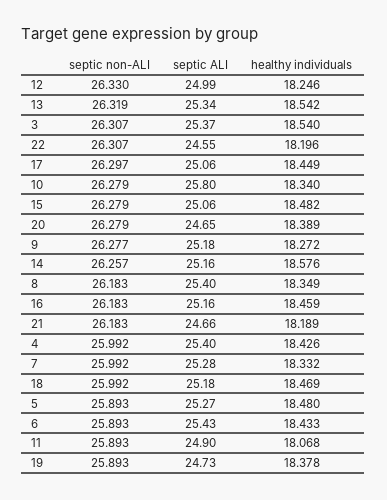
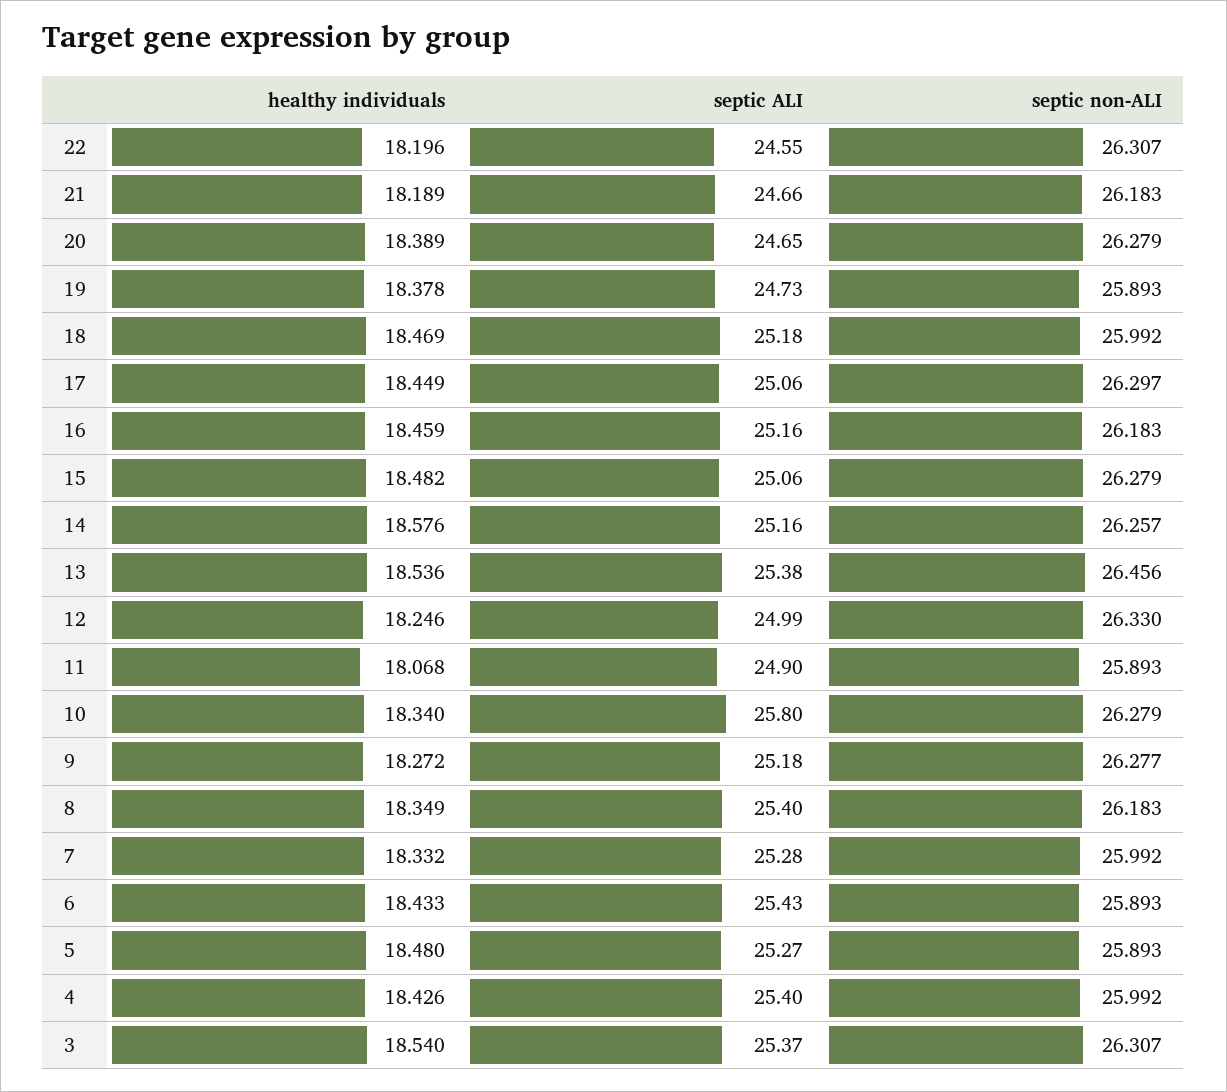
septic non-ALI, 13: 26.319 -> 26.456
septic ALI, 13: 25.34 -> 25.38
healthy individuals, 13: 18.542 -> 18.536

